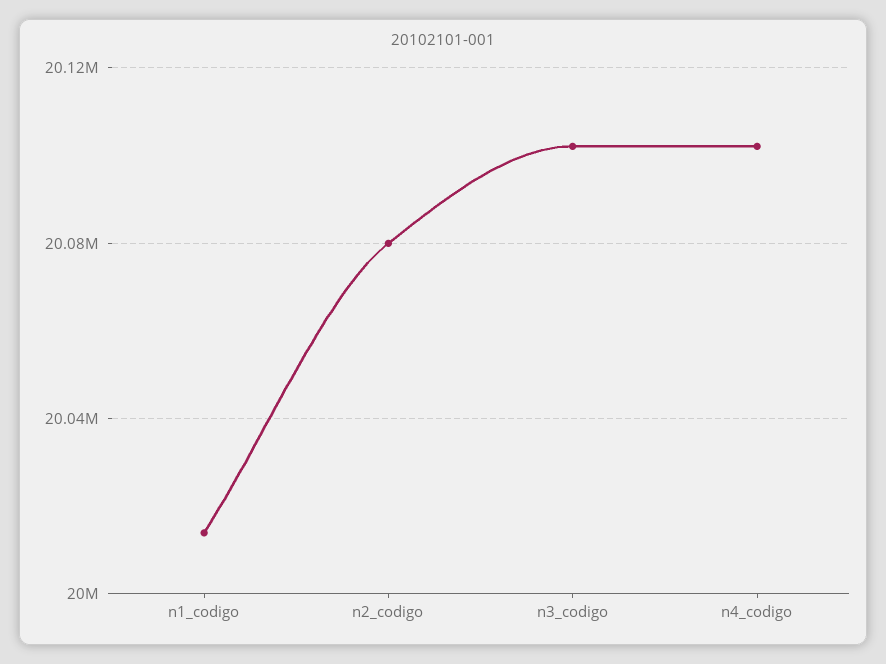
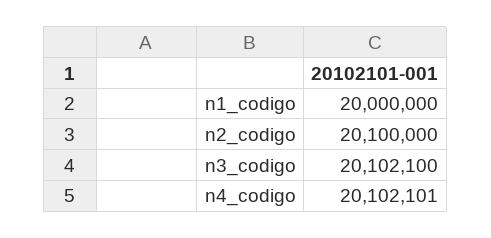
n1_codigo: 20015000 -> 20000000
n2_codigo: 20080000 -> 20100000

